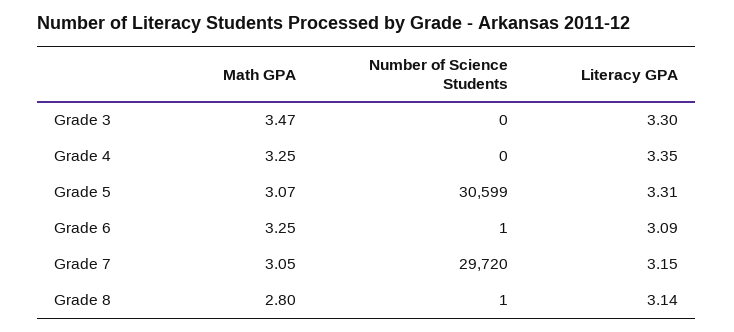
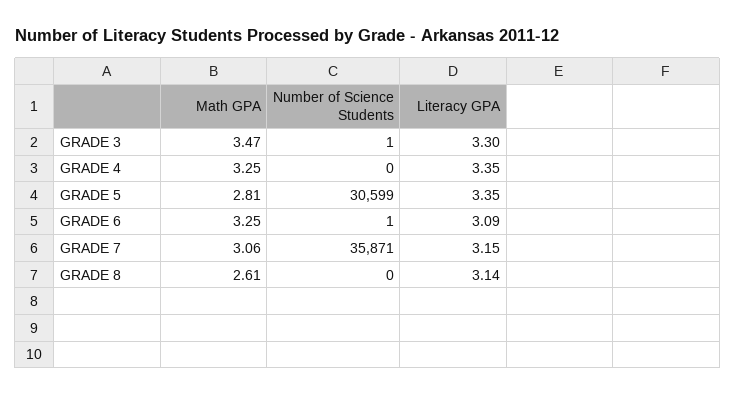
Number of Science Students, Grade 3: 0 -> 1
Math GPA, Grade 5: 3.07 -> 2.81
Literacy GPA, Grade 5: 3.31 -> 3.35
Math GPA, Grade 7: 3.05 -> 3.06
Number of Science Students, Grade 7: 29720 -> 35871
Math GPA, Grade 8: 2.8 -> 2.61
Number of Science Students, Grade 8: 1 -> 0

